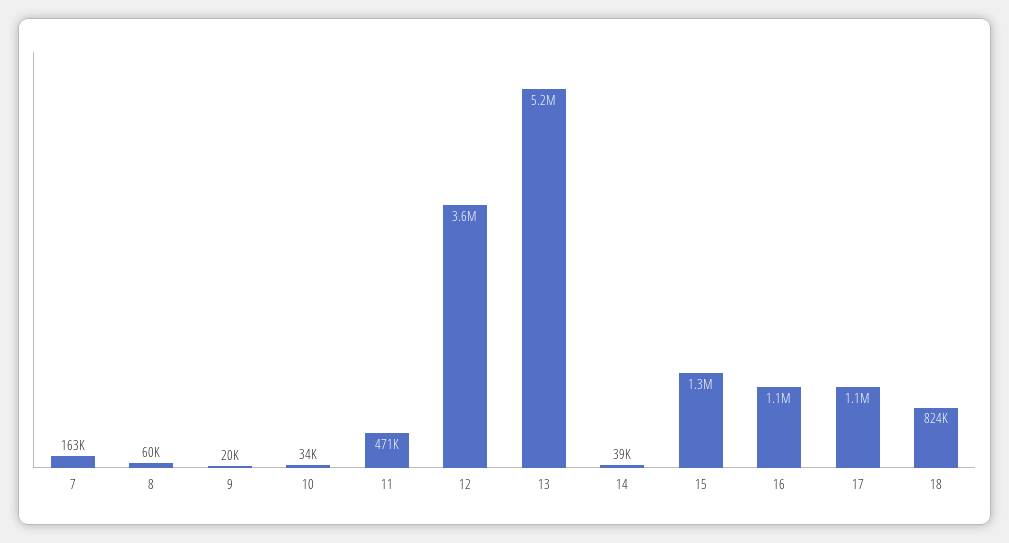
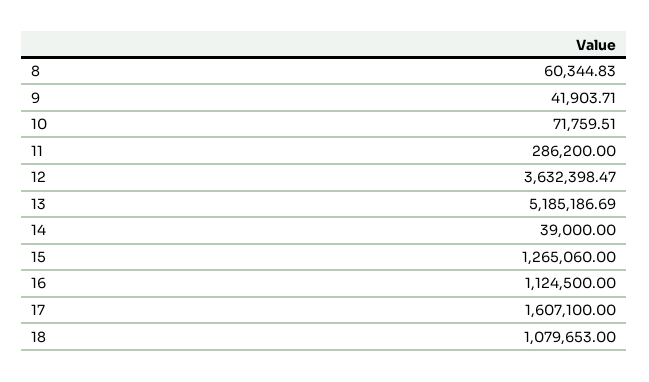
7: 163000 -> none
9: 20000 -> 41903.71
10: 34000 -> 71759.51
11: 471000 -> 286200
17: 1100000 -> 1607100
18: 824000 -> 1079653

